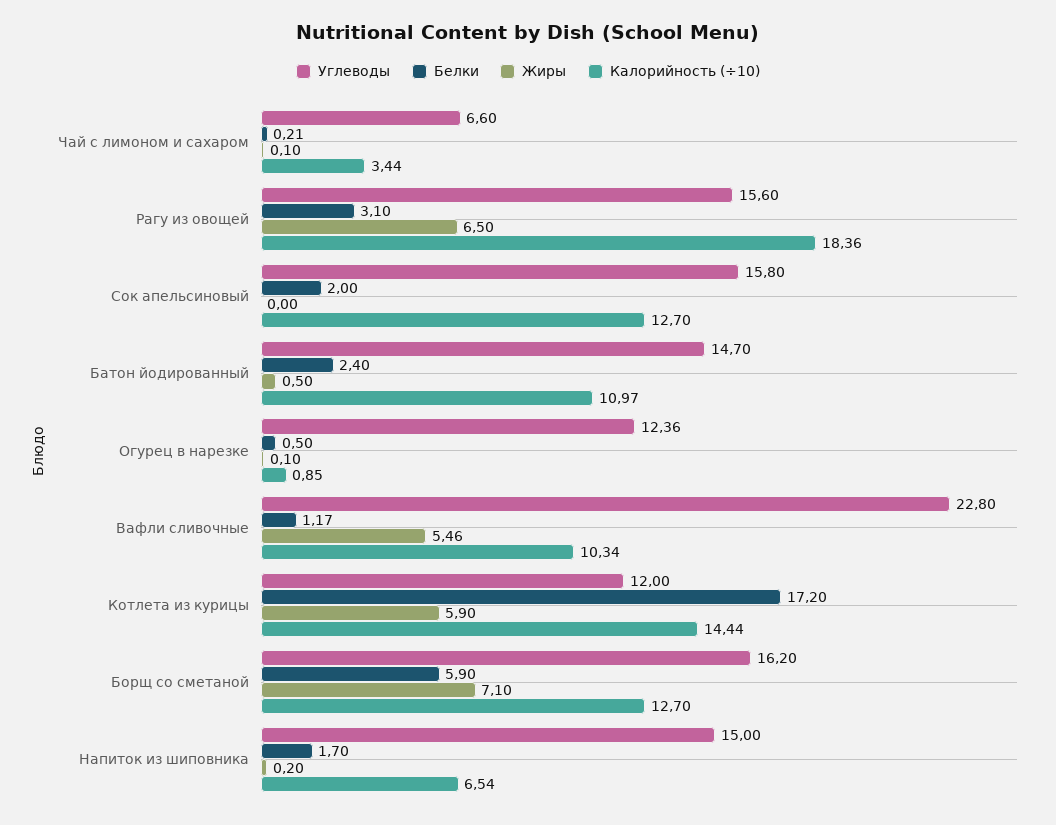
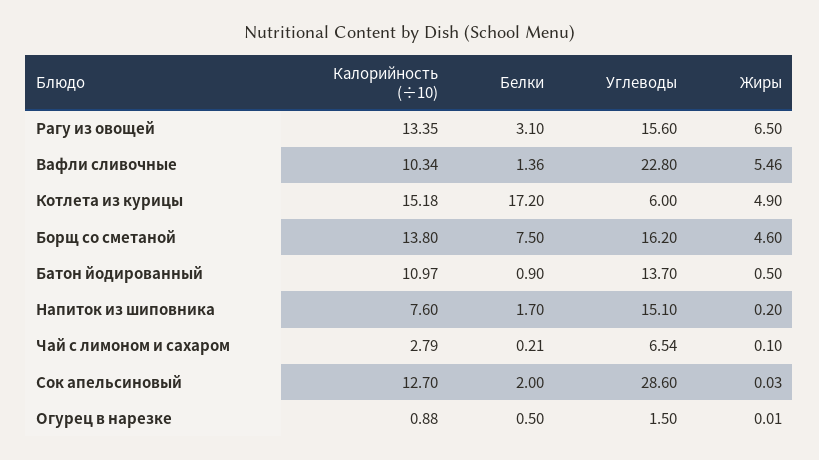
Углеводы, Чай с лимоном и сахаром: 6.6 -> 6.54
Калорийность (÷10), Чай с лимоном и сахаром: 3.44 -> 2.79
Калорийность (÷10), Рагу из овощей: 18.36 -> 13.35
Углеводы, Сок апельсиновый: 15.8 -> 28.6
Жиры, Сок апельсиновый: 0 -> 0.03
Углеводы, Батон йодированный: 14.7 -> 13.7
Белки, Батон йодированный: 2.4 -> 0.9
Углеводы, Огурец в нарезке: 12.36 -> 1.5
Жиры, Огурец в нарезке: 0.1 -> 0.01
Калорийность (÷10), Огурец в нарезке: 0.85 -> 0.88
Белки, Вафли сливочные: 1.17 -> 1.36
Углеводы, Котлета из курицы: 12 -> 6
Жиры, Котлета из курицы: 5.9 -> 4.9
Калорийность (÷10), Котлета из курицы: 14.44 -> 15.18
Белки, Борщ со сметаной: 5.9 -> 7.5
Жиры, Борщ со сметаной: 7.1 -> 4.6
Калорийность (÷10), Борщ со сметаной: 12.7 -> 13.8
Углеводы, Напиток из шиповника: 15 -> 15.1
Калорийность (÷10), Напиток из шиповника: 6.54 -> 7.6

